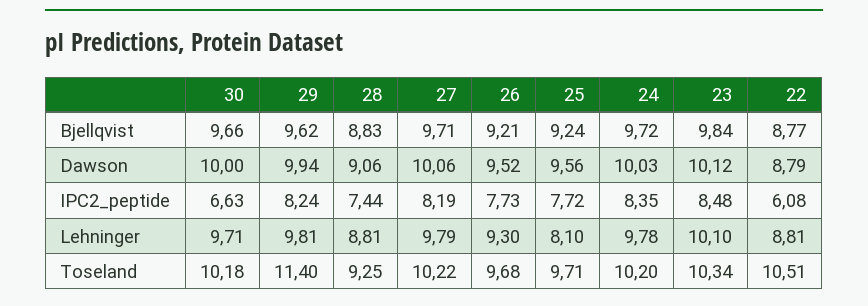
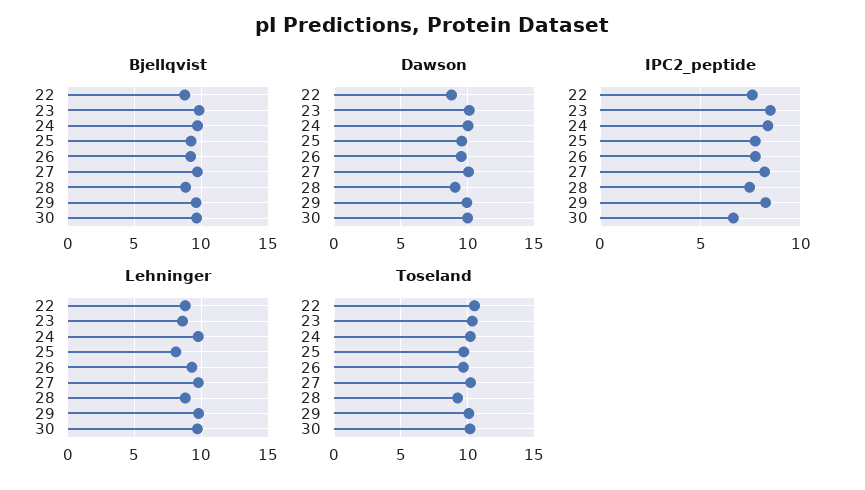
IPC2_peptide, 22: 6.08 -> 7.5
Lehninger, 23: 10.1 -> 8.5
Toseland, 29: 11.4 -> 10

